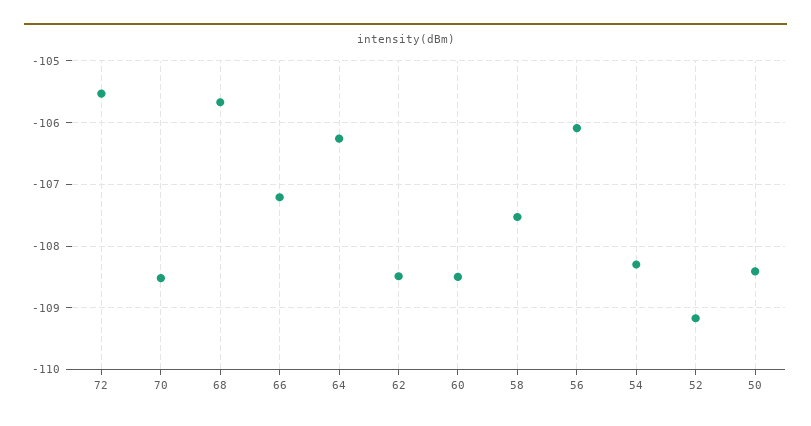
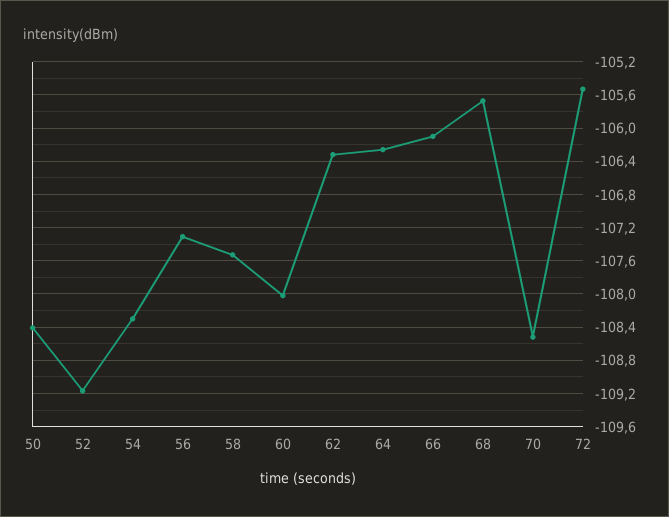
66: -107.2 -> -106.1
62: -108.5 -> -106.3
60: -108.5 -> -108
56: -106.1 -> -107.3

